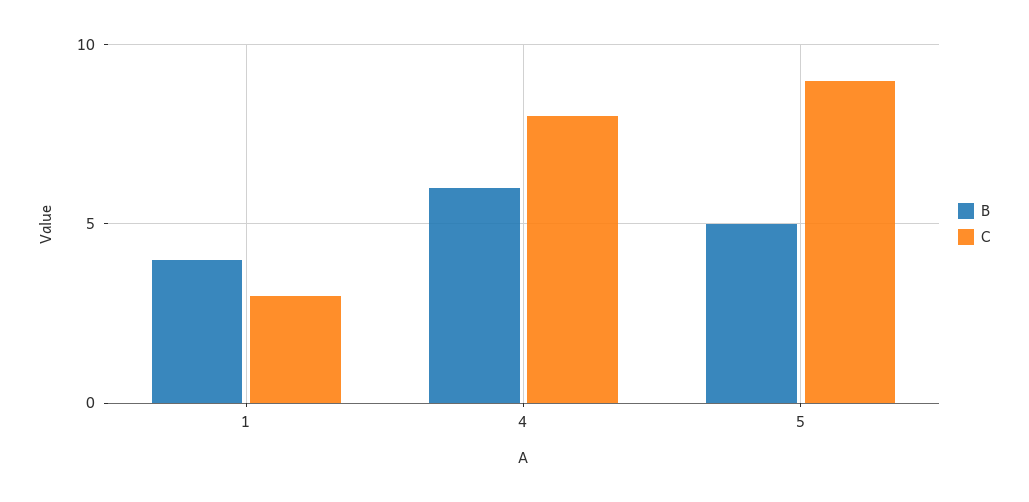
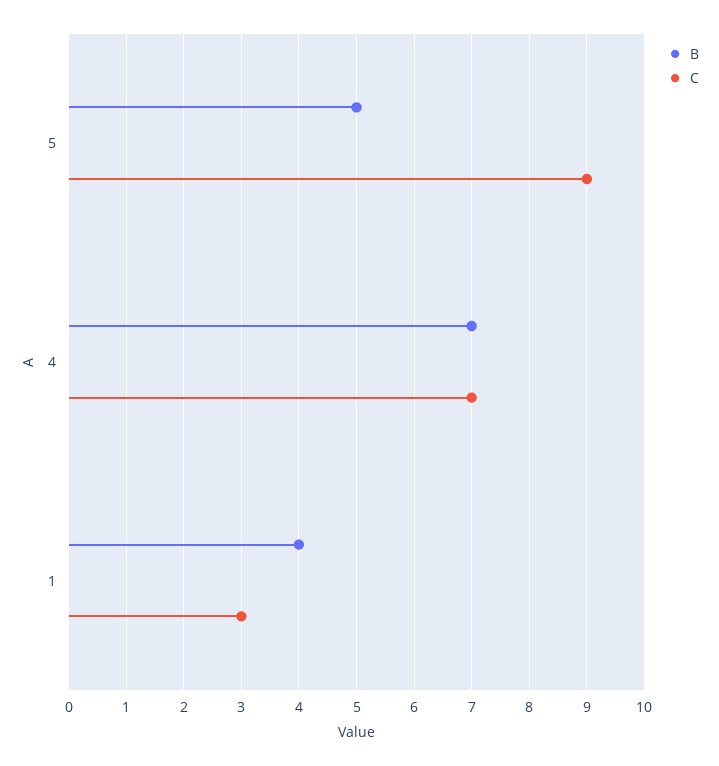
B, 4: 6 -> 7
C, 4: 8 -> 7

